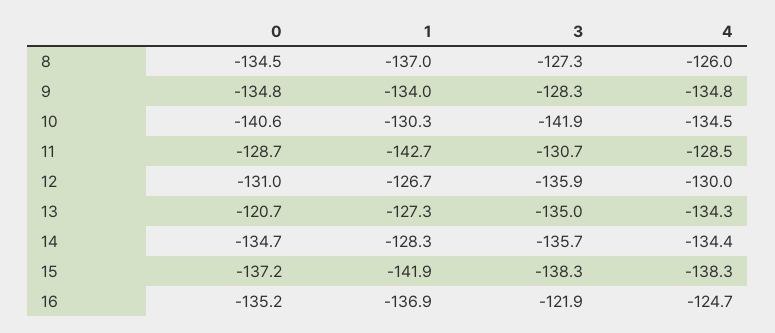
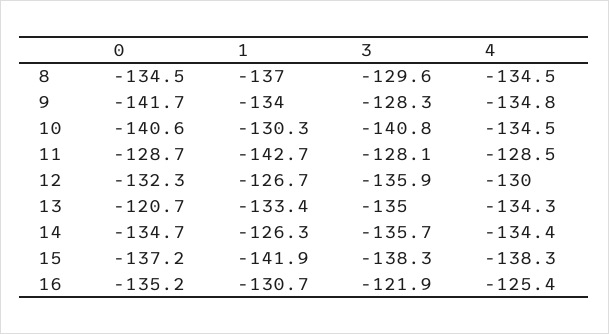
3, 8: -127.3 -> -129.6
4, 8: -126 -> -134.5
0, 9: -134.8 -> -141.7
3, 10: -141.9 -> -140.8
3, 11: -130.7 -> -128.1
0, 12: -131 -> -132.3
1, 13: -127.3 -> -133.4
1, 14: -128.3 -> -126.3
1, 16: -136.9 -> -130.7
4, 16: -124.7 -> -125.4

